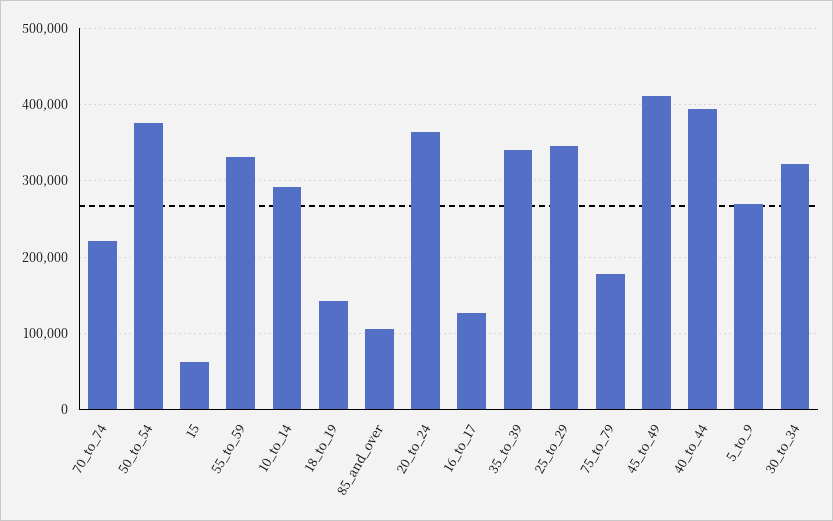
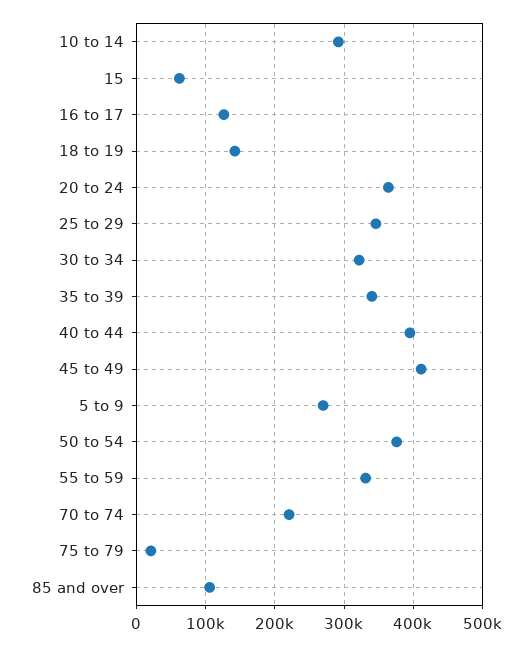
75_to_79: 180000 -> 20000

